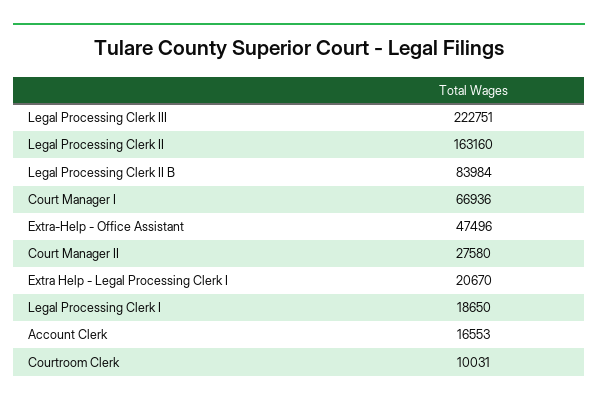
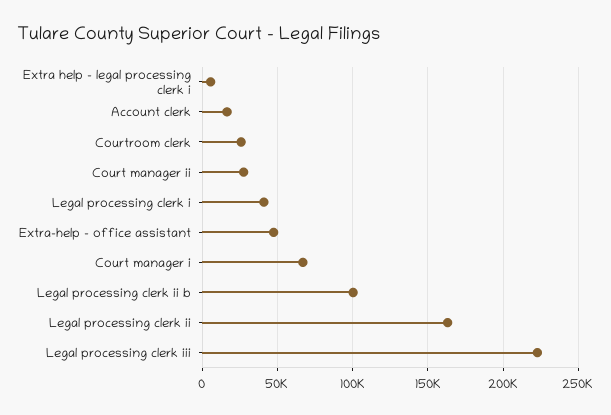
Legal Processing Clerk II B: 83984 -> 100000
Extra Help - Legal Processing Clerk I: 20670 -> 5000
Legal Processing Clerk I: 18650 -> 40000
Courtroom Clerk: 10031 -> 25000

